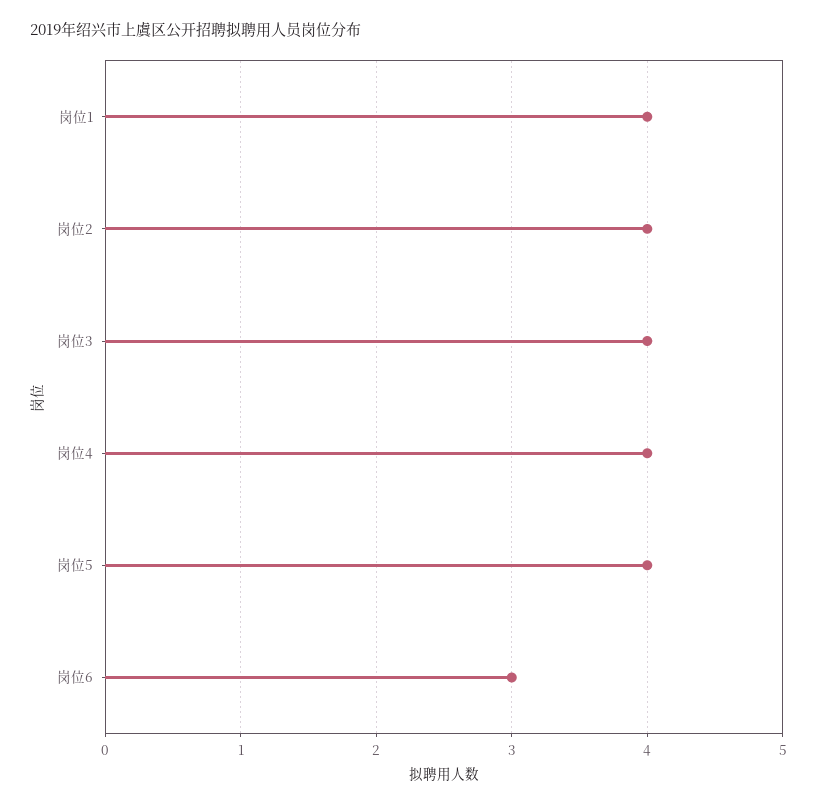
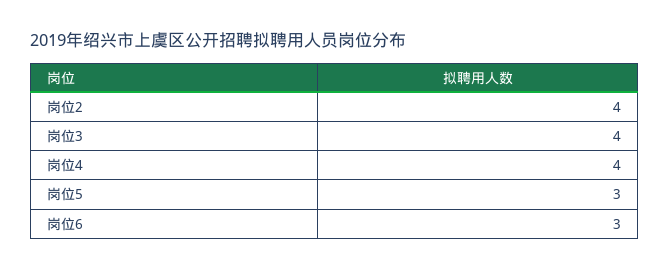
岗位1: 4 -> none
岗位5: 4 -> 3

